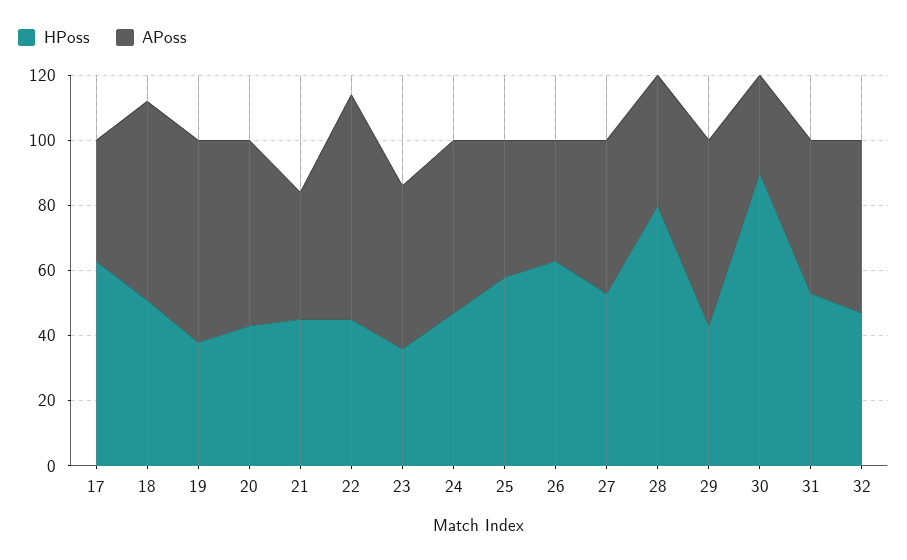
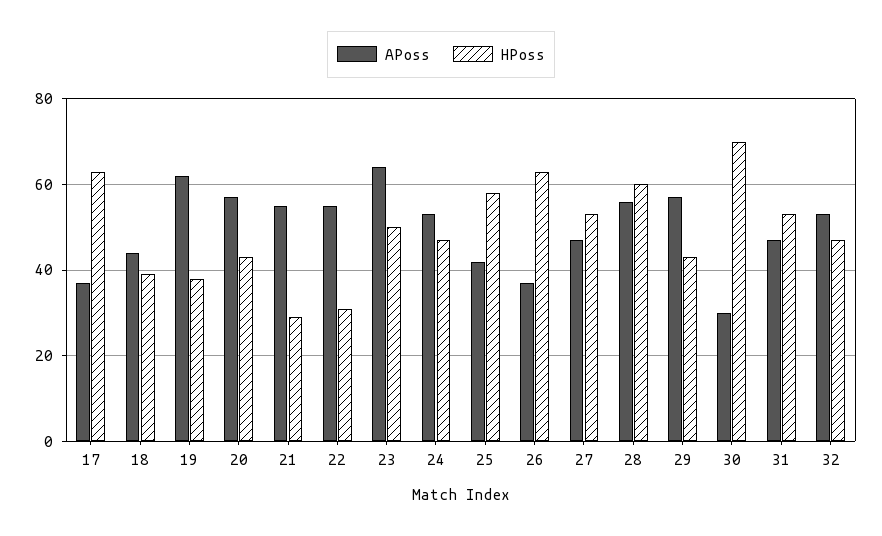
HPoss, 18: 50 -> 40
APoss, 18: 60 -> 45
HPoss, 21: 45 -> 30
APoss, 21: 40 -> 55
HPoss, 22: 45 -> 30
APoss, 22: 70 -> 55
HPoss, 23: 35 -> 50
APoss, 23: 50 -> 65
HPoss, 28: 80 -> 60
APoss, 28: 40 -> 55
HPoss, 30: 90 -> 70

